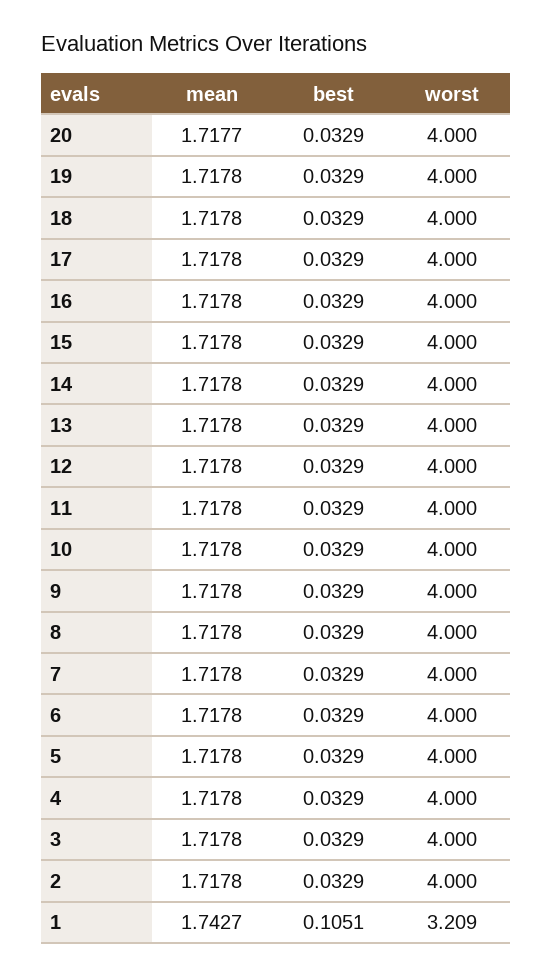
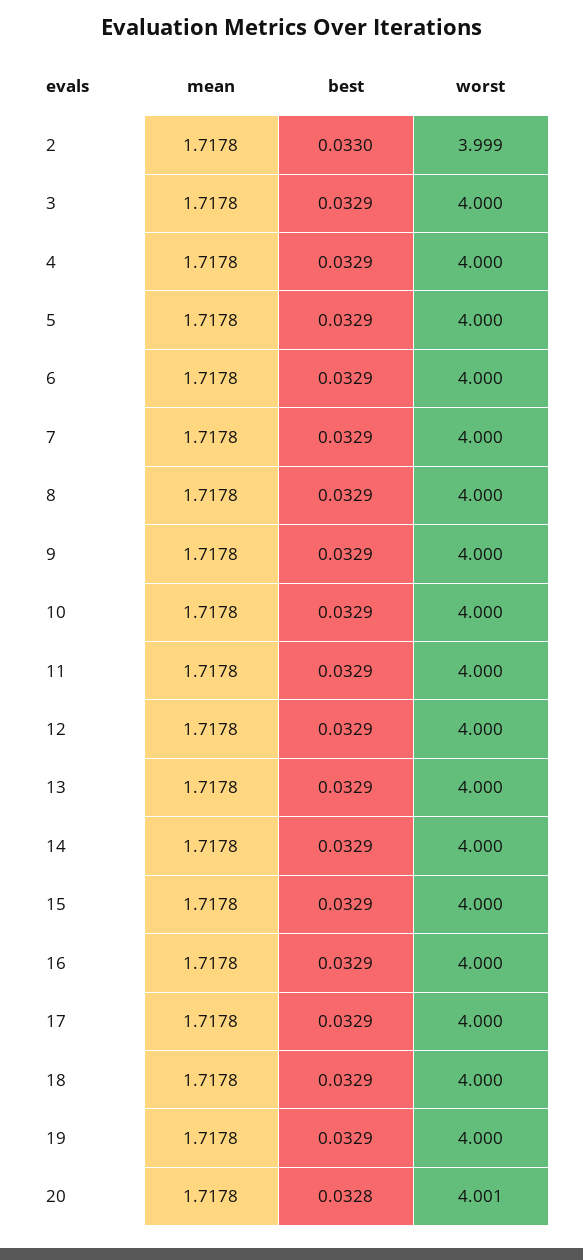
mean, 20: 1.7177 -> 1.7178
best, 20: 0.0329 -> 0.0328
worst, 20: 4 -> 4.001
best, 2: 0.0329 -> 0.033
worst, 2: 4 -> 3.999
mean, 1: 1.7427 -> none
best, 1: 0.1051 -> none
worst, 1: 3.209 -> none

